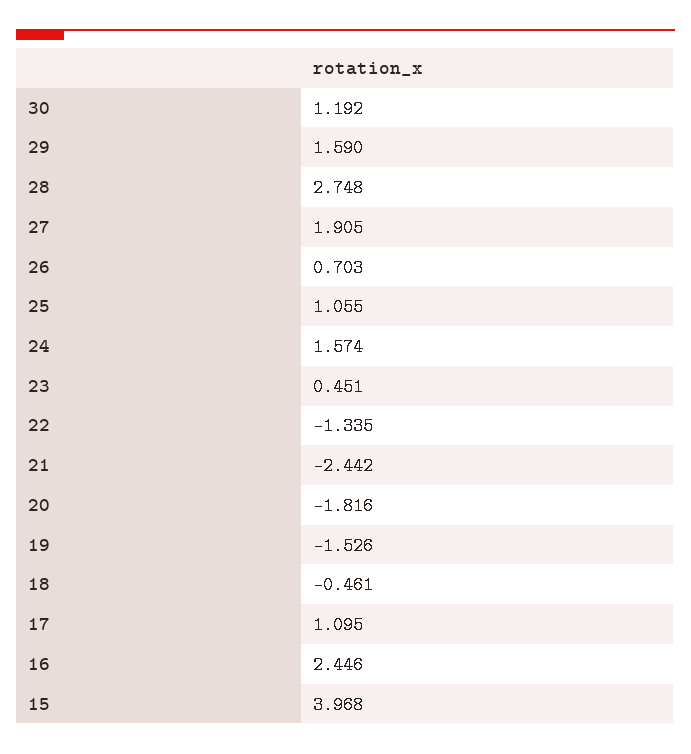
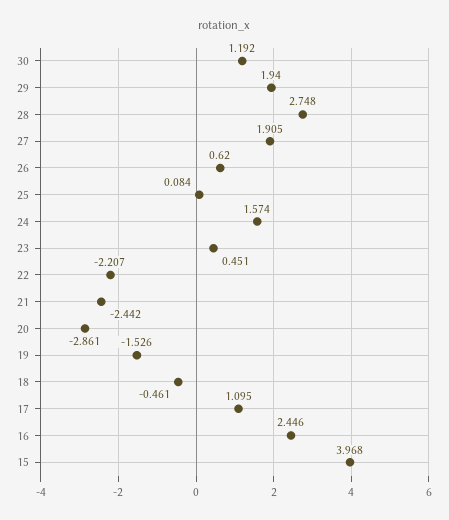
29: 1.59 -> 1.94
26: 0.703 -> 0.62
25: 1.055 -> 0.084
22: -1.335 -> -2.207
20: -1.816 -> -2.861

